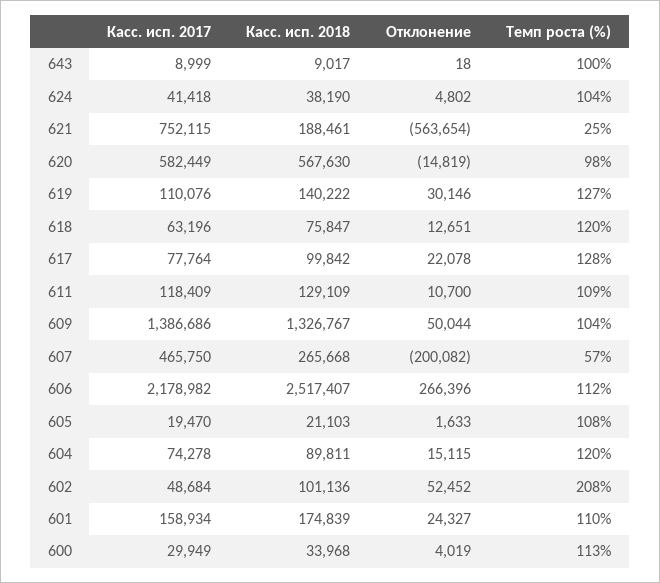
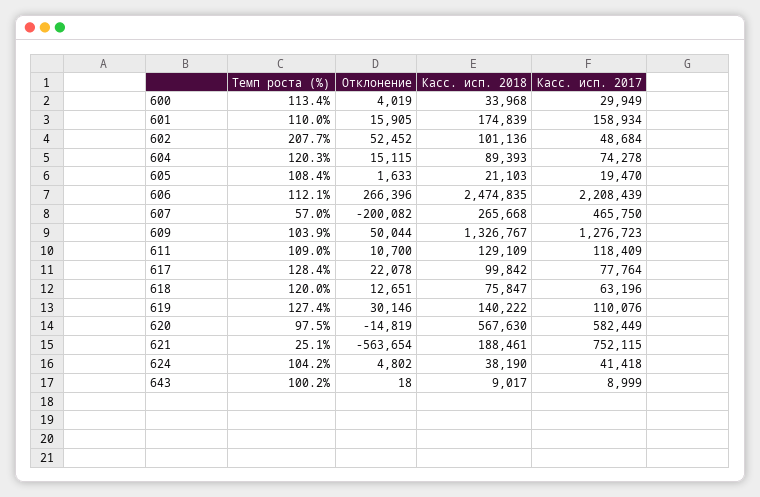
Касс. исп. 2017, 609: 1386686 -> 1276723
Касс. исп. 2017, 606: 2178982 -> 2208439
Касс. исп. 2018, 606: 2517407 -> 2474835
Касс. исп. 2018, 604: 89811 -> 89393
Отклонение, 601: 24327 -> 15905

